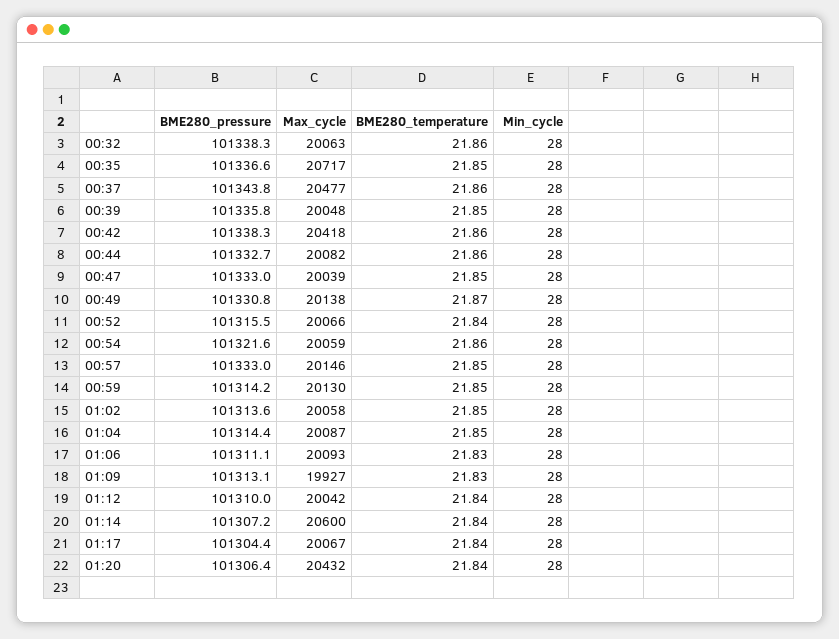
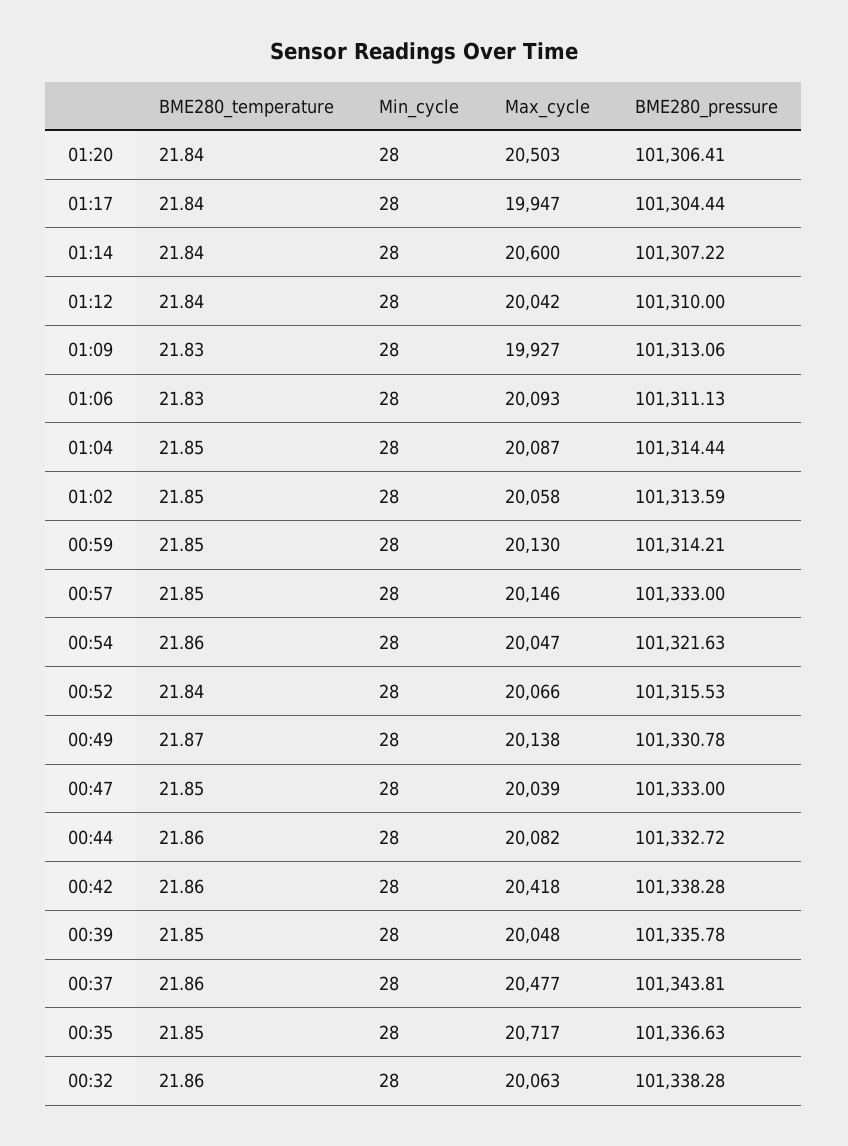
Max_cycle, 00:54: 20059 -> 20047
Max_cycle, 01:17: 20067 -> 19947
Max_cycle, 01:20: 20432 -> 20503

